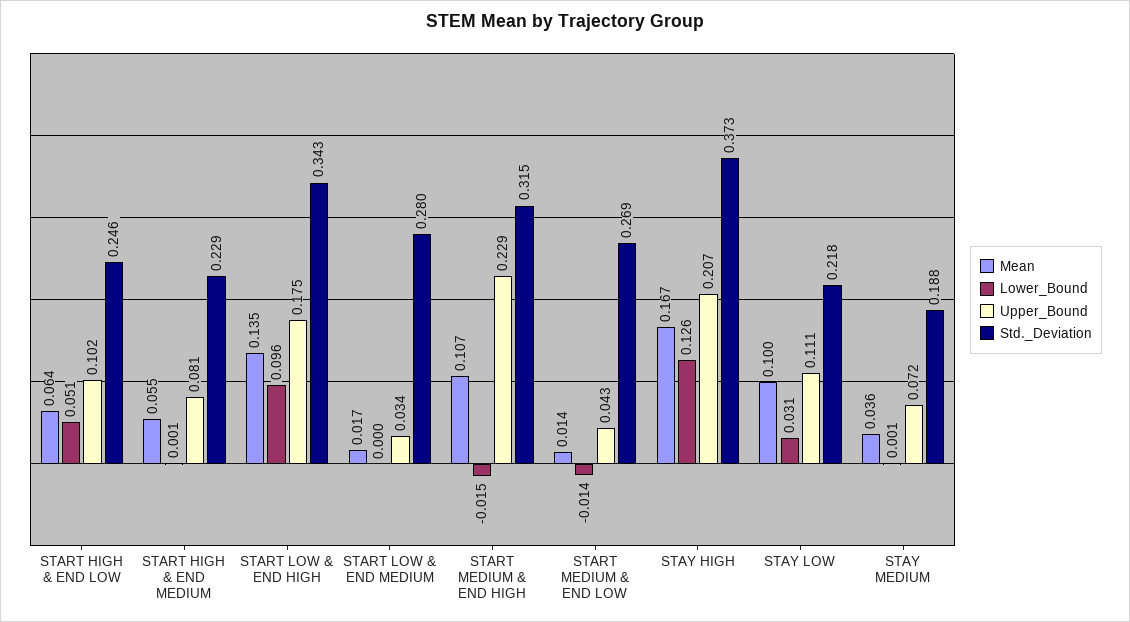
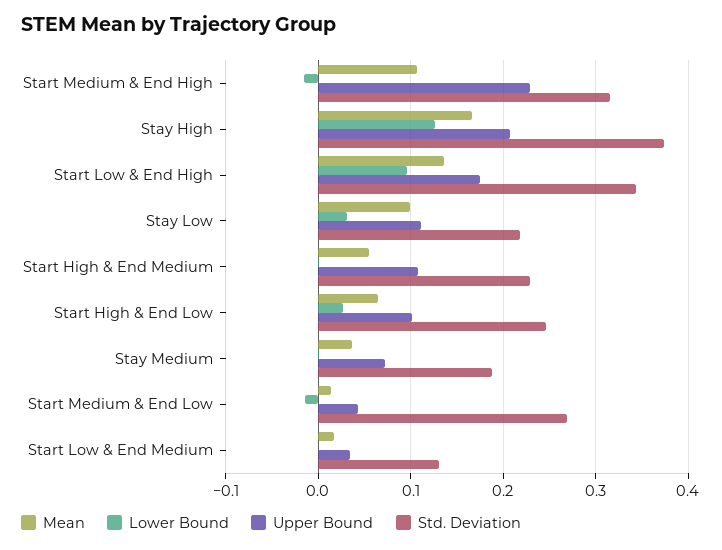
Lower_Bound, START HIGH & END LOW: 0.051 -> 0.03
Upper_Bound, START HIGH & END MEDIUM: 0.081 -> 0.11
Std._Deviation, START LOW & END MEDIUM: 0.28 -> 0.13

